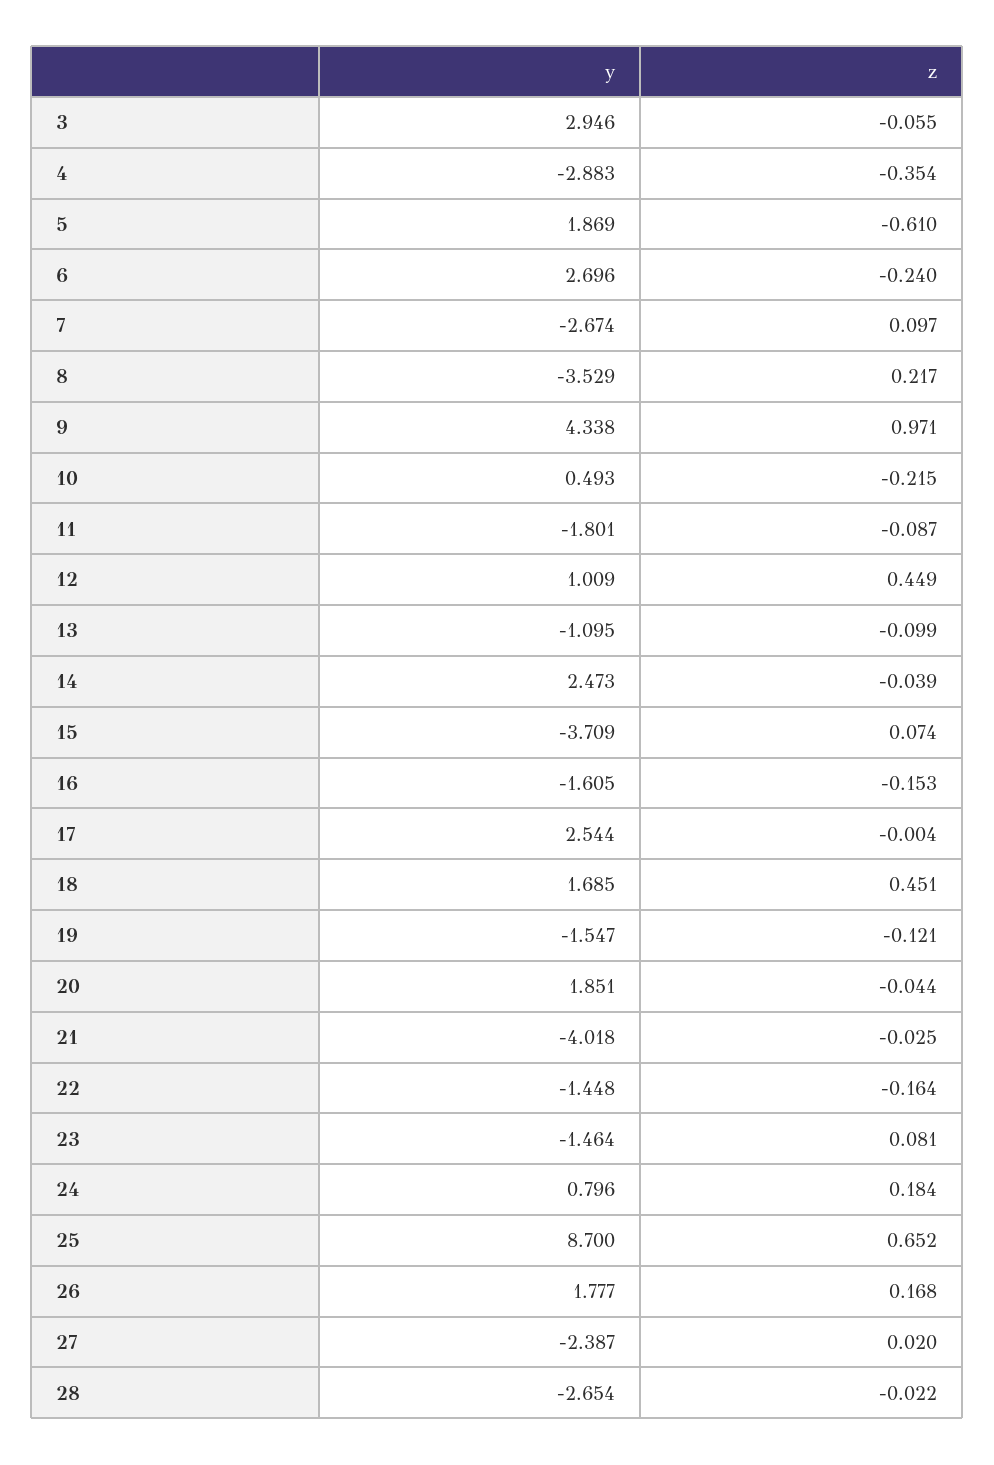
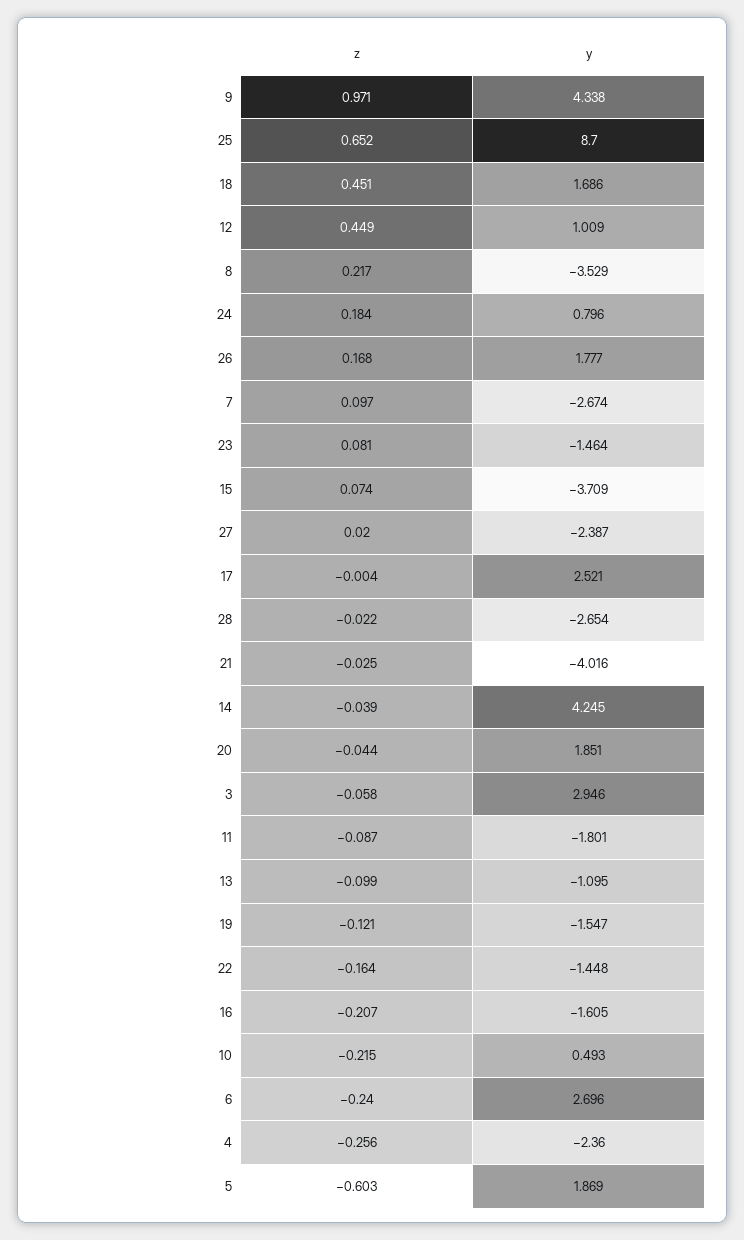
z, 3: -0.055 -> -0.058
y, 4: -2.883 -> -2.36
z, 4: -0.354 -> -0.256
z, 5: -0.61 -> -0.603
y, 14: 2.473 -> 4.245
z, 16: -0.153 -> -0.207
y, 17: 2.544 -> 2.521
y, 18: 1.685 -> 1.686
y, 21: -4.018 -> -4.016

